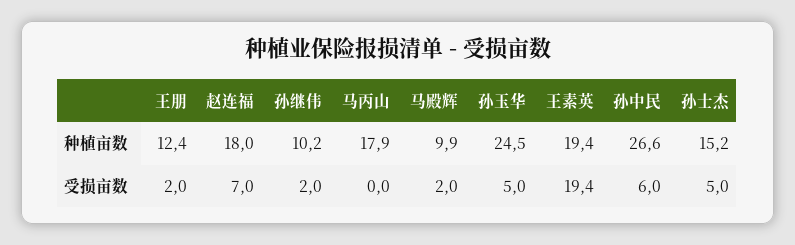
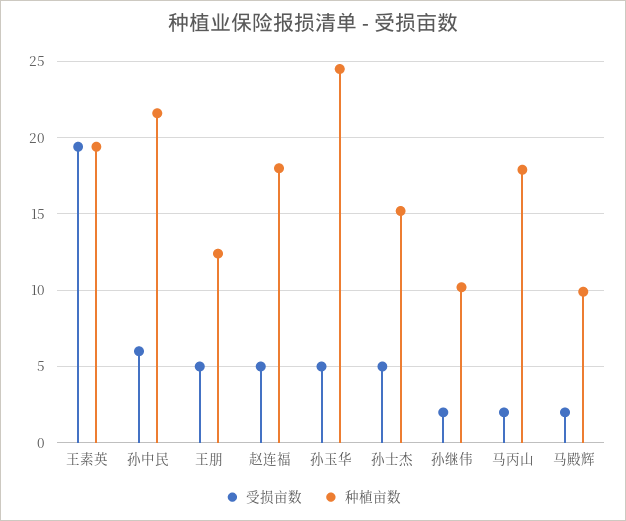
种植亩数, 孙中民: 26.6 -> 21.5
受损亩数, 王朋: 2 -> 5
受损亩数, 赵连福: 7 -> 5
受损亩数, 马丙山: 0 -> 2

